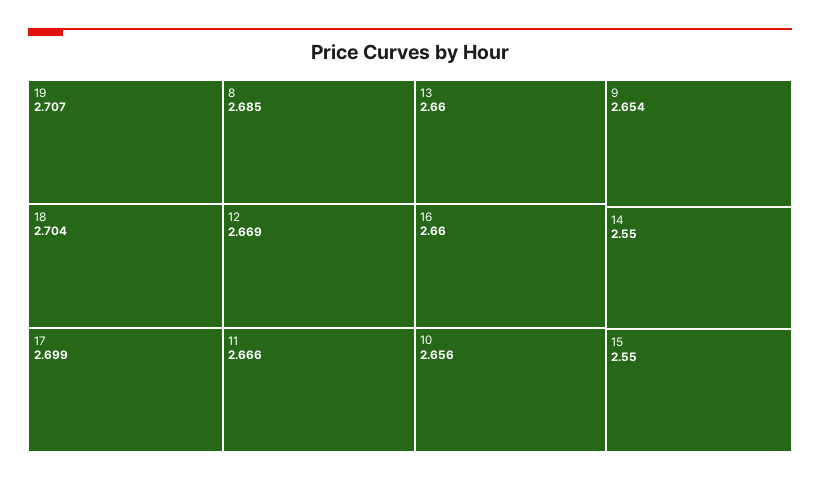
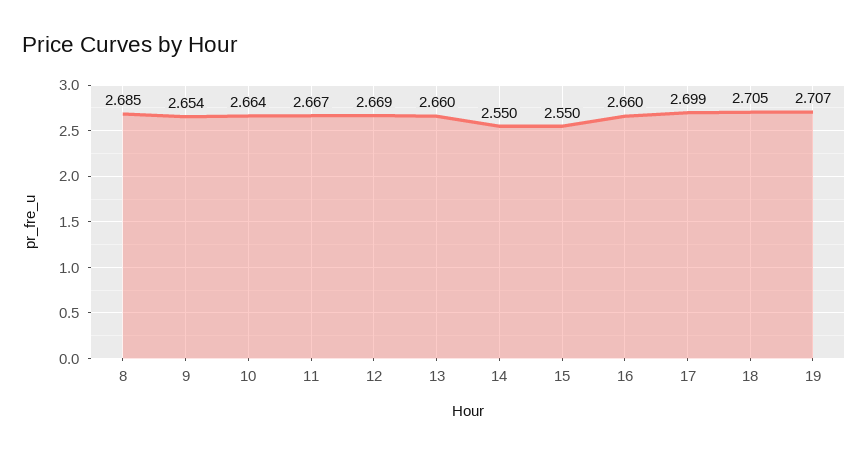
18: 2.704 -> 2.705
11: 2.666 -> 2.667
10: 2.656 -> 2.664

